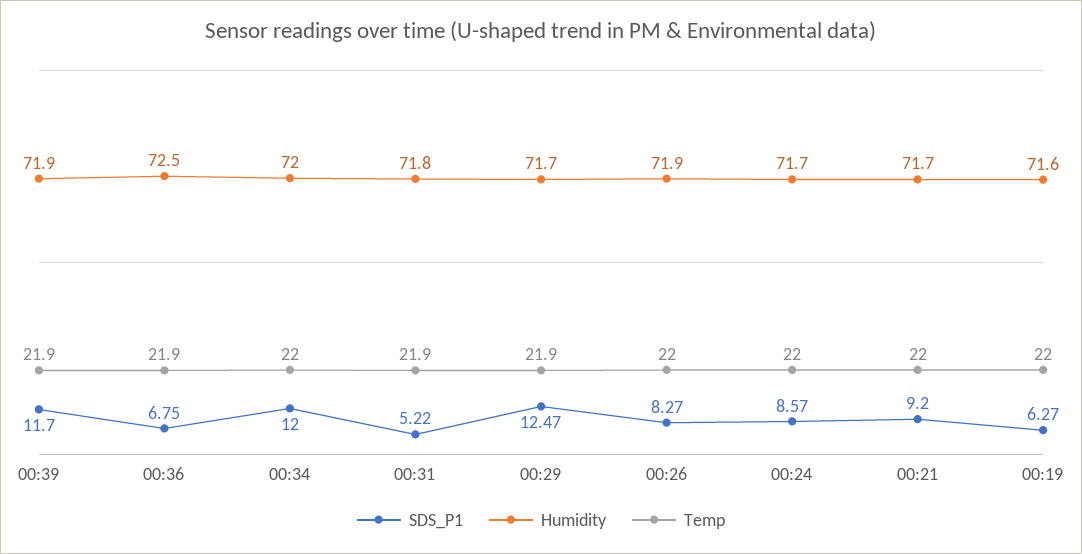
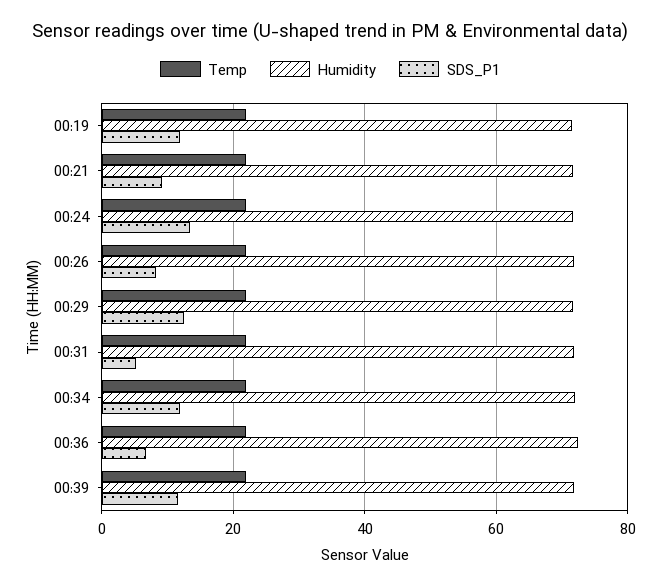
SDS_P1, 00:24: 8.57 -> 14
SDS_P1, 00:19: 6.27 -> 12

